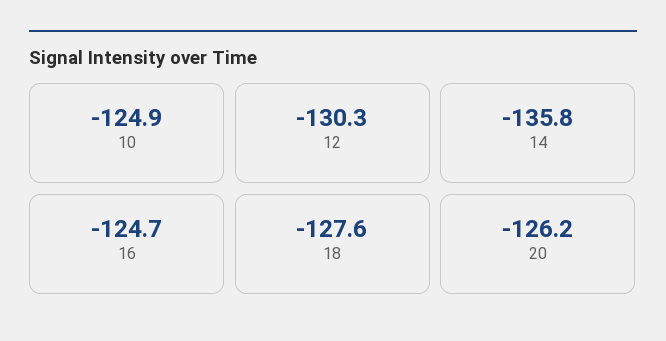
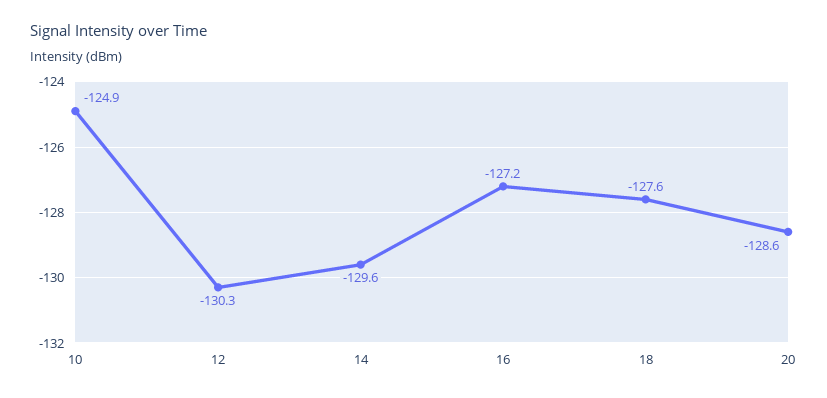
14: -135.8 -> -129.6
16: -124.7 -> -127.2
20: -126.2 -> -128.6

